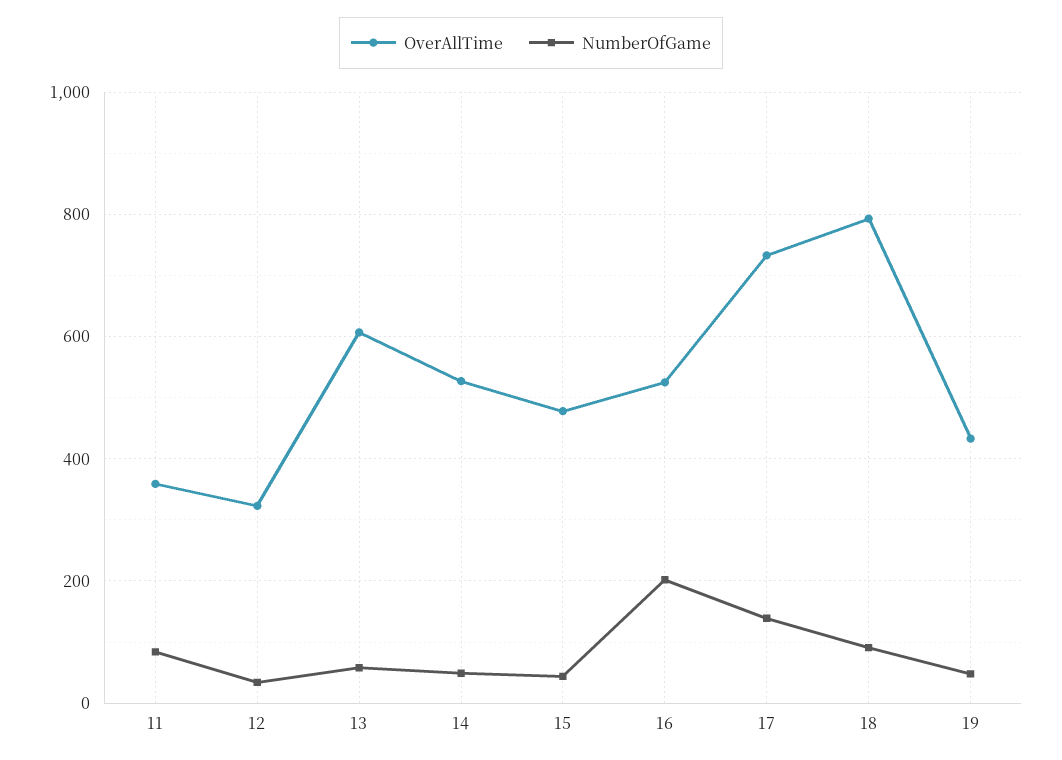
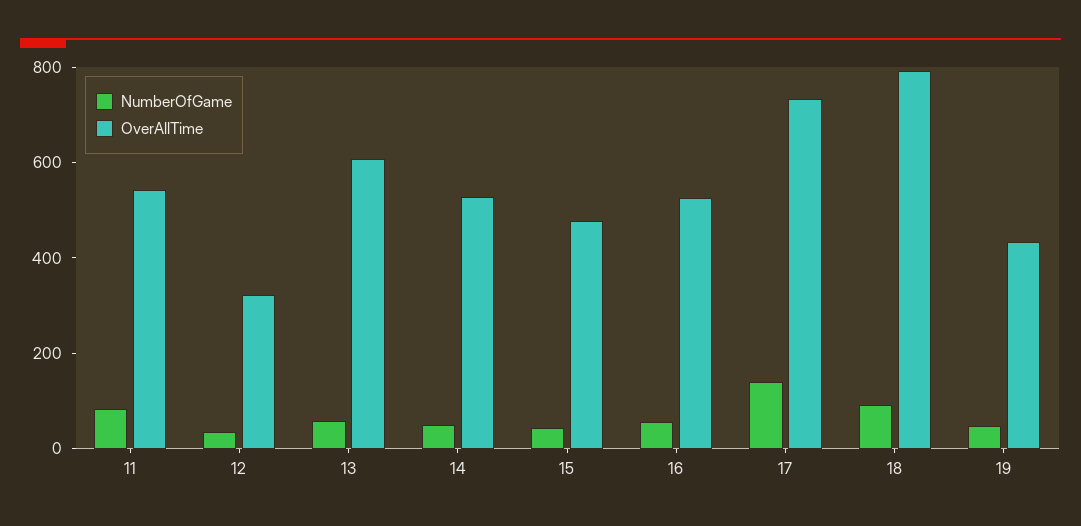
OverAllTime, 11: 360 -> 550
NumberOfGame, 16: 200 -> 50

